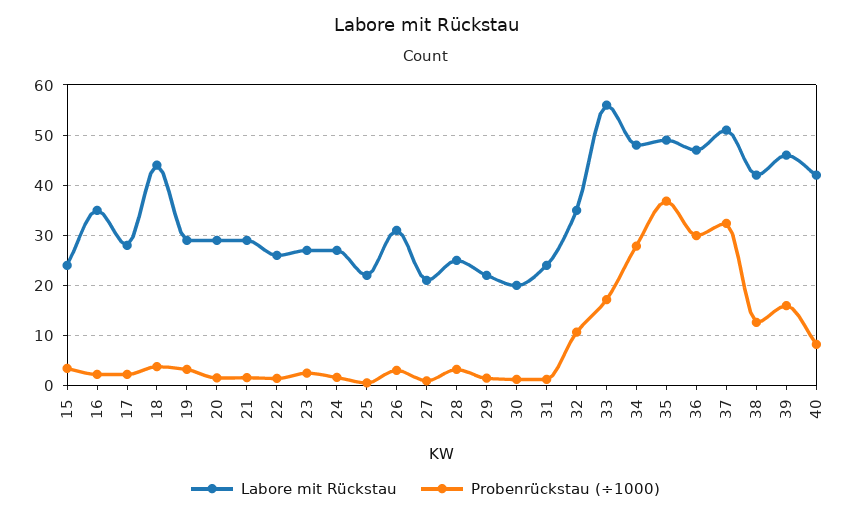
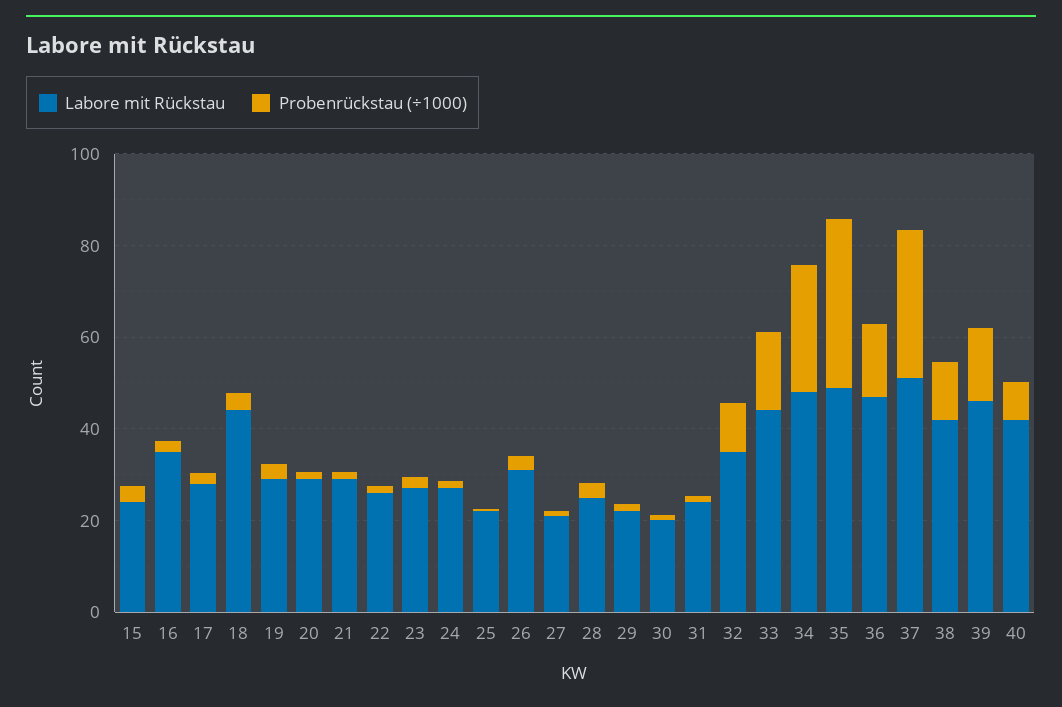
Labore mit Rückstau, 33: 56 -> 45
Probenrückstau (÷1000), 36: 30 -> 15

